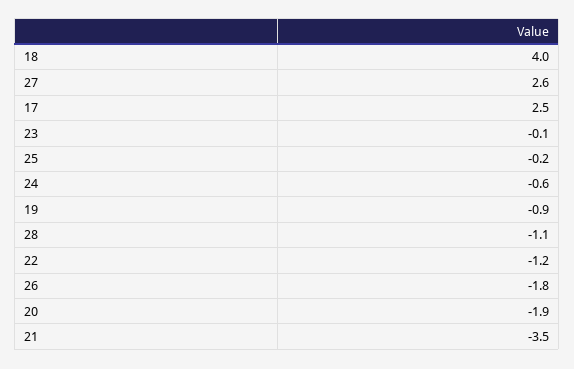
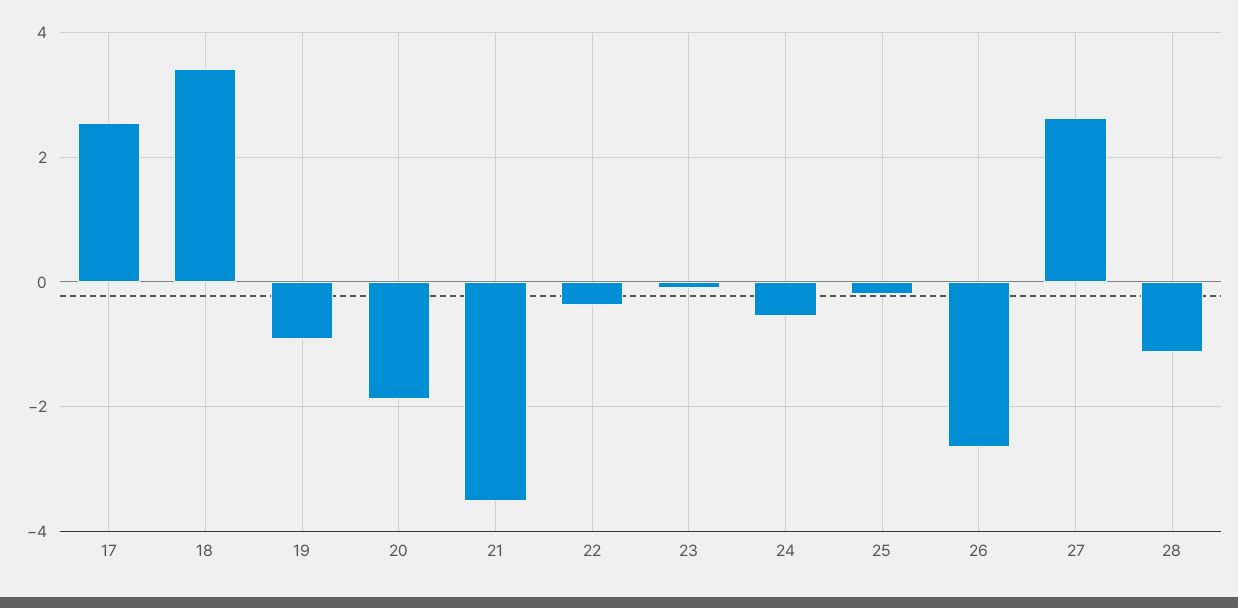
18: 4 -> 3.4
22: -1.2 -> -0.4
26: -1.8 -> -2.6

